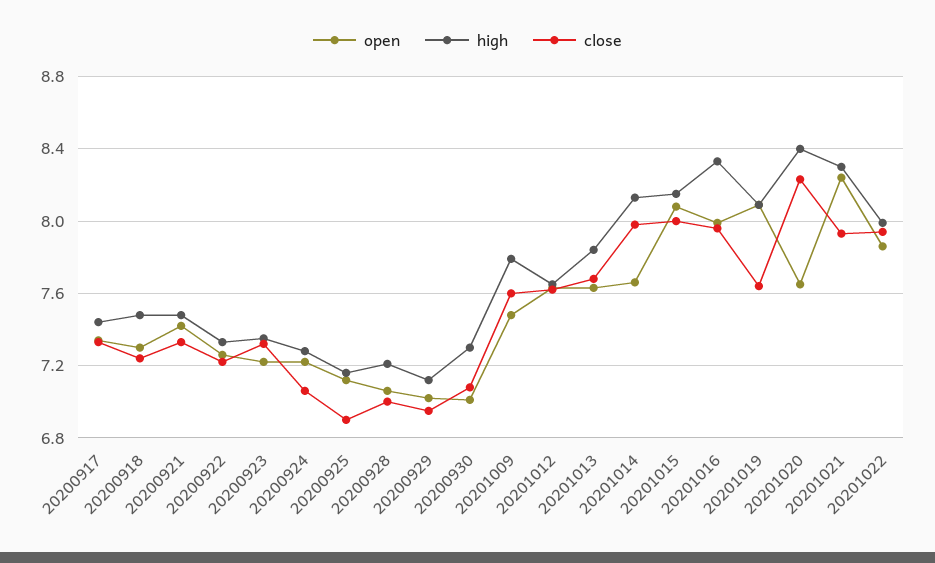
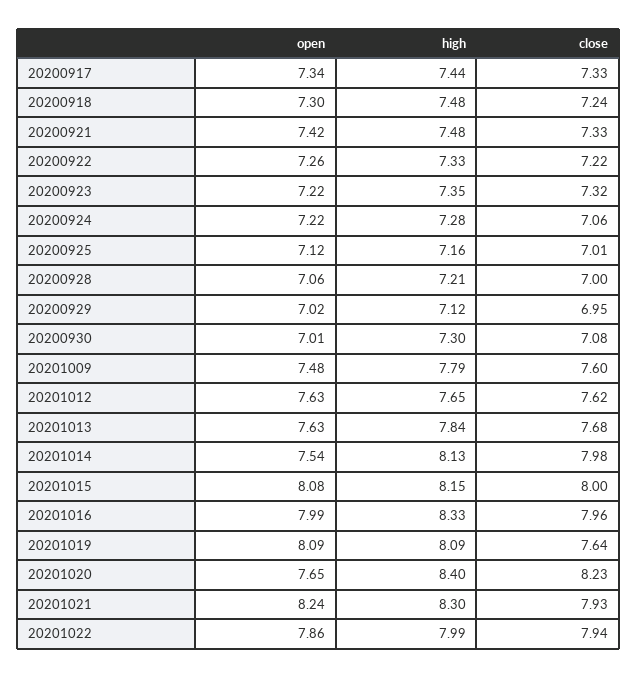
close, 20200925: 6.9 -> 7.01
open, 20201014: 7.65 -> 7.54

